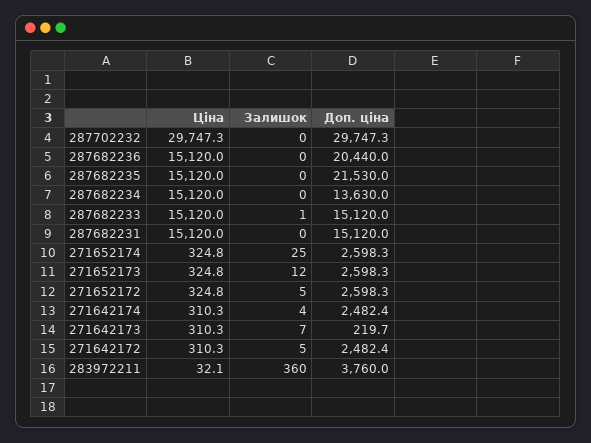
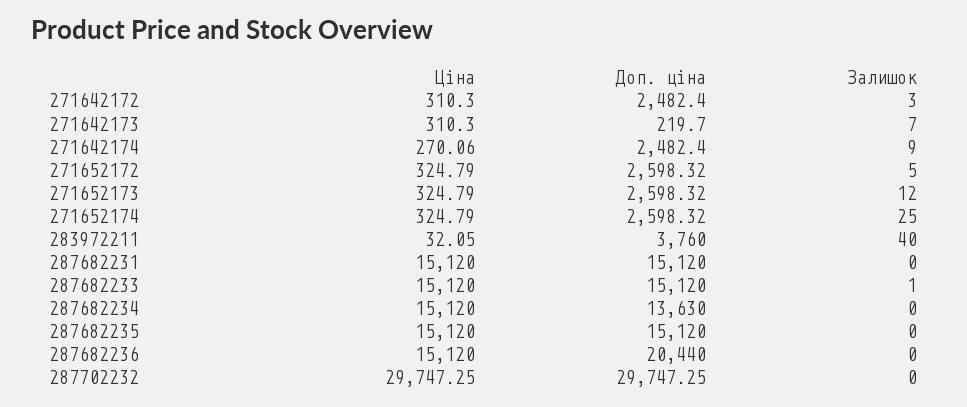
Доп. ціна, 287682235: 21530 -> 15120
Ціна, 271642174: 310.3 -> 270.06
Залишок, 271642174: 4 -> 9
Залишок, 271642172: 5 -> 3
Залишок, 283972211: 360 -> 40

